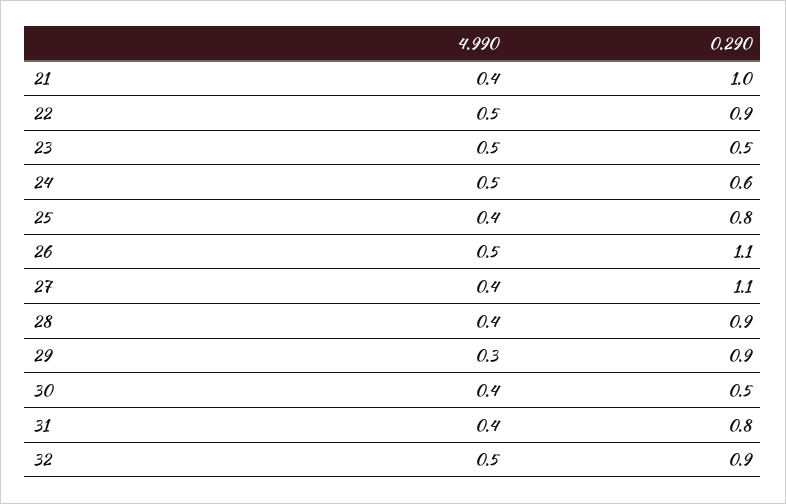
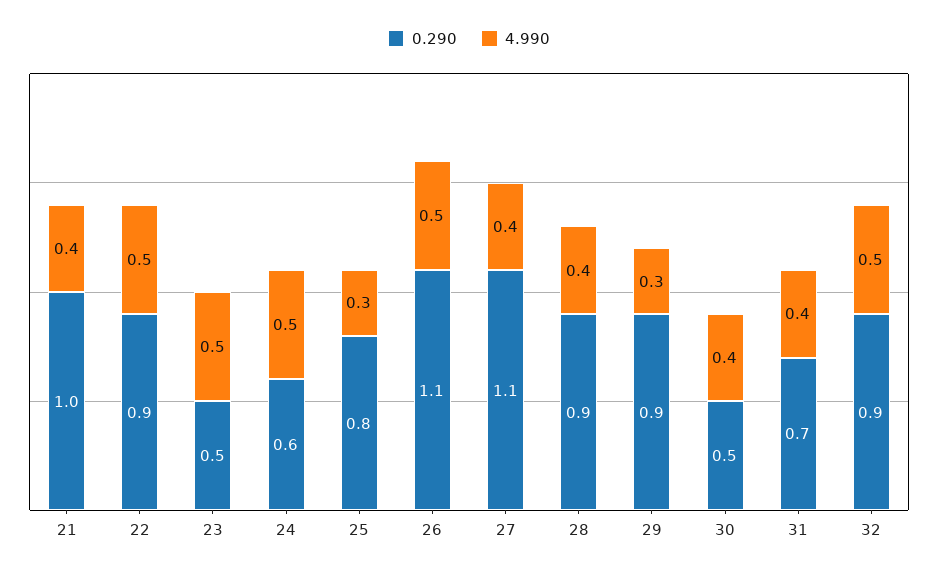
4.990, 25: 0.4 -> 0.3
0.290, 31: 0.8 -> 0.7

